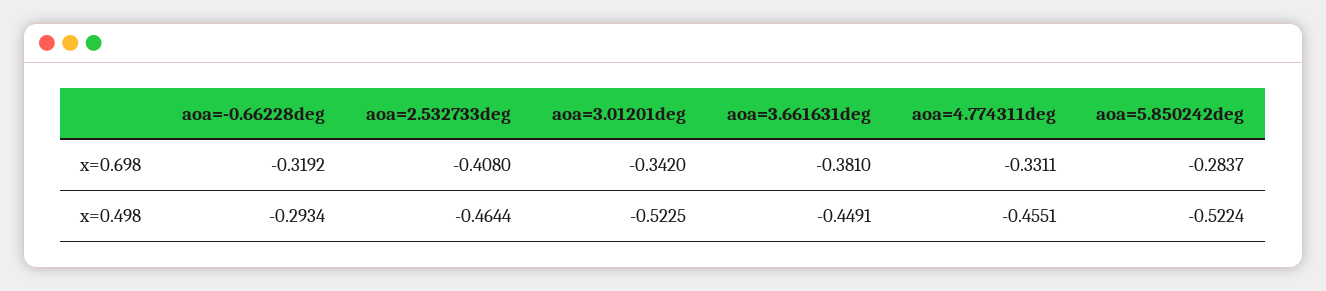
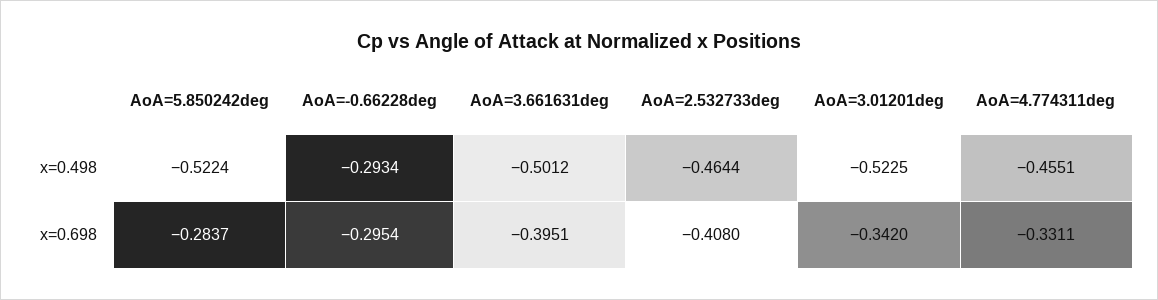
aoa=-0.66228deg, x=0.698: -0.3192 -> -0.2954
aoa=3.661631deg, x=0.698: -0.381 -> -0.3951
aoa=3.661631deg, x=0.498: -0.4491 -> -0.5012

